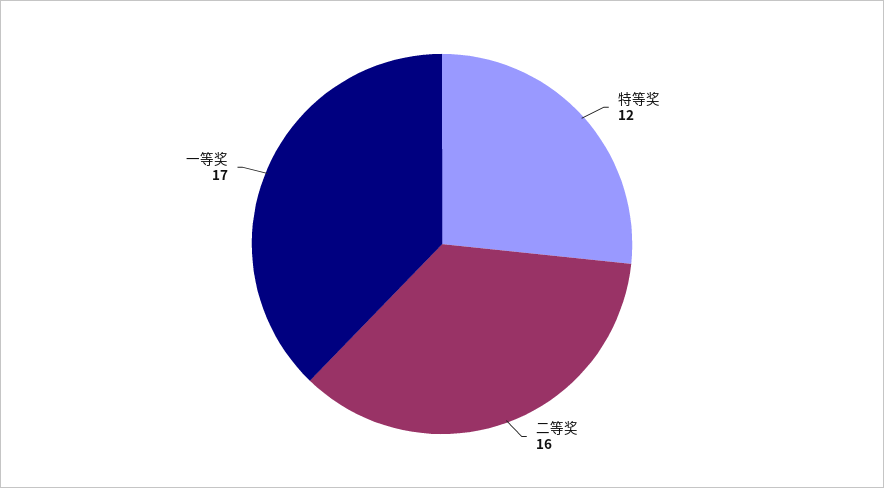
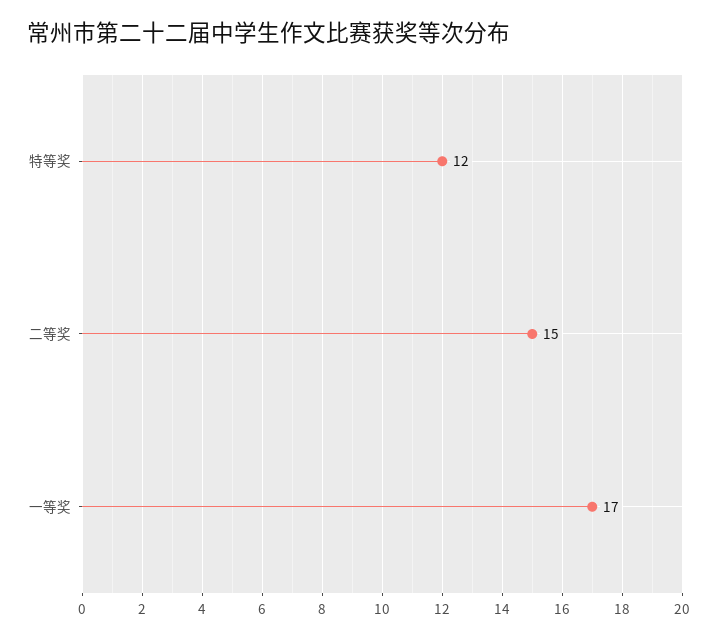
二等奖: 16 -> 15

